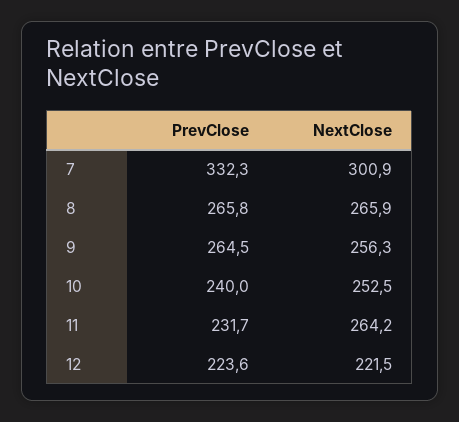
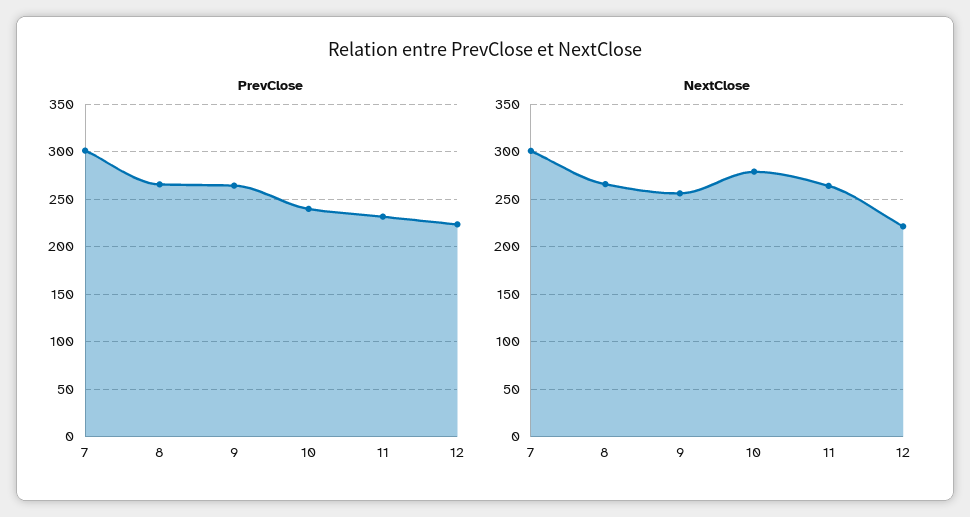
PrevClose, 7: 332.3 -> 300
NextClose, 10: 252.5 -> 280

